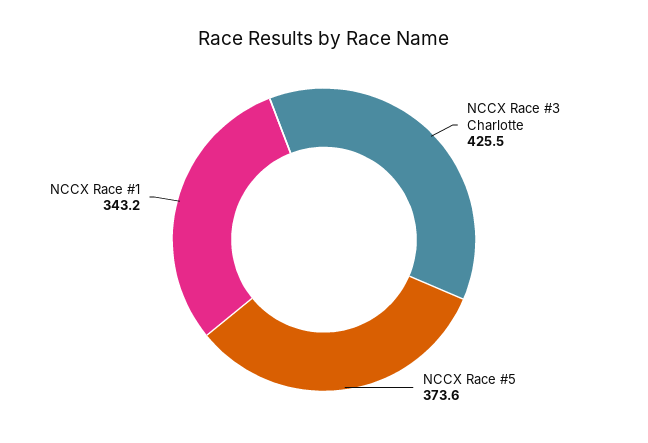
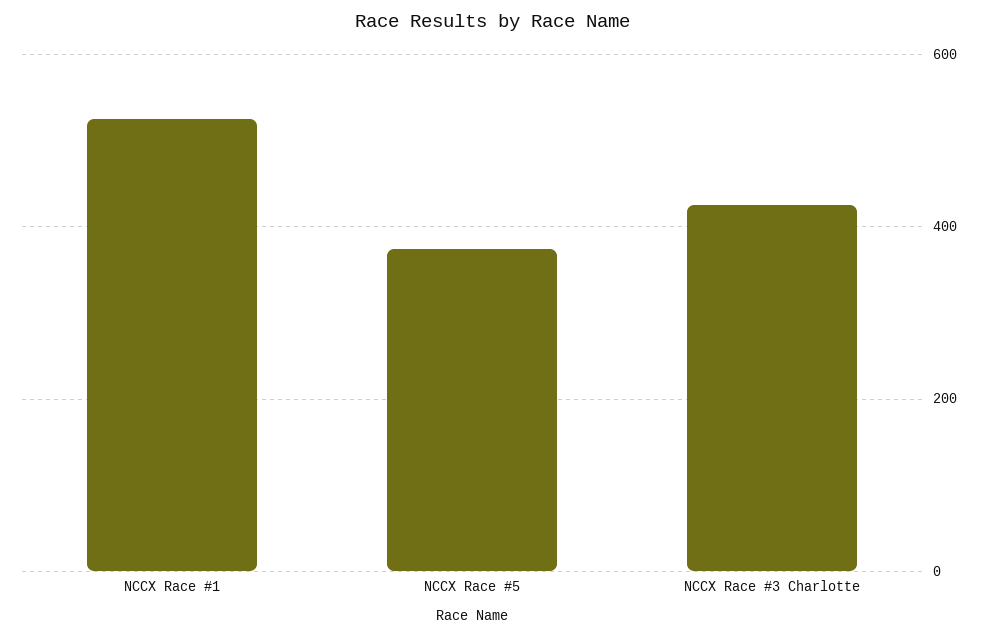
NCCX Race #1: 343.2 -> 520

